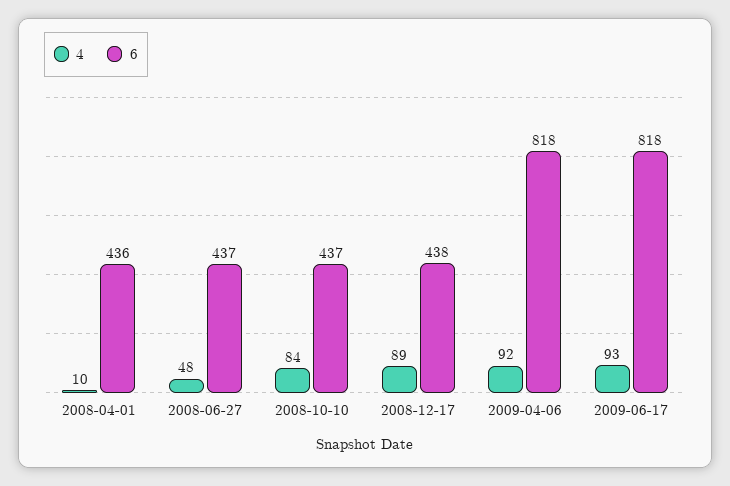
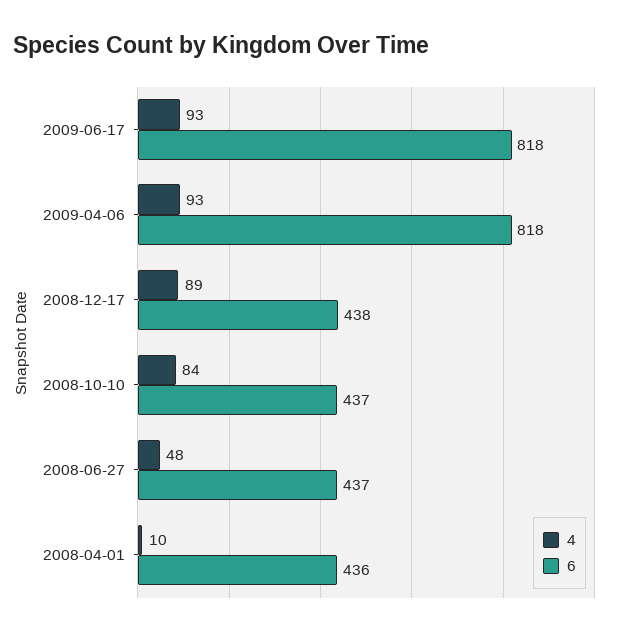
4, 2009-04-06: 92 -> 93

